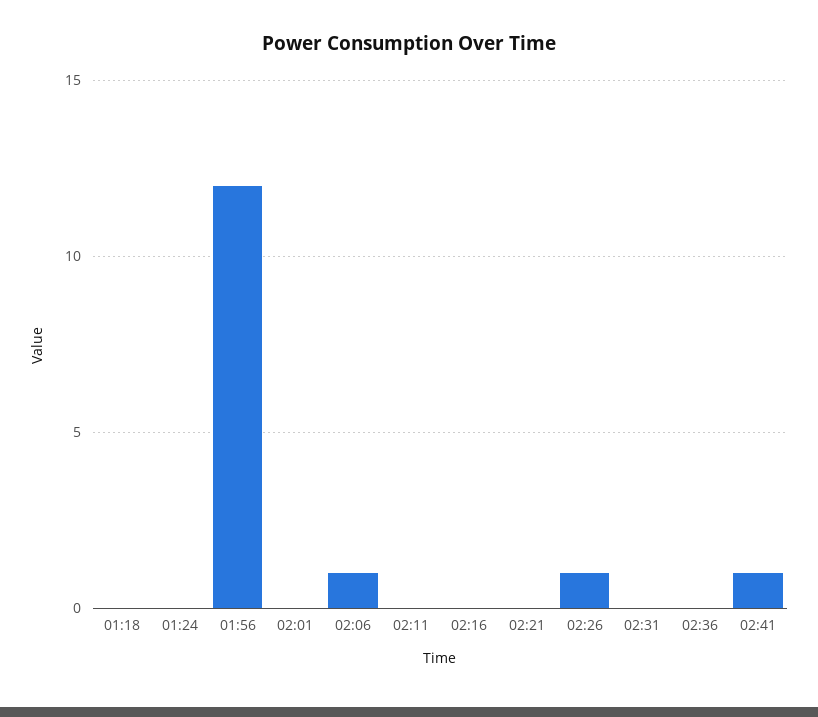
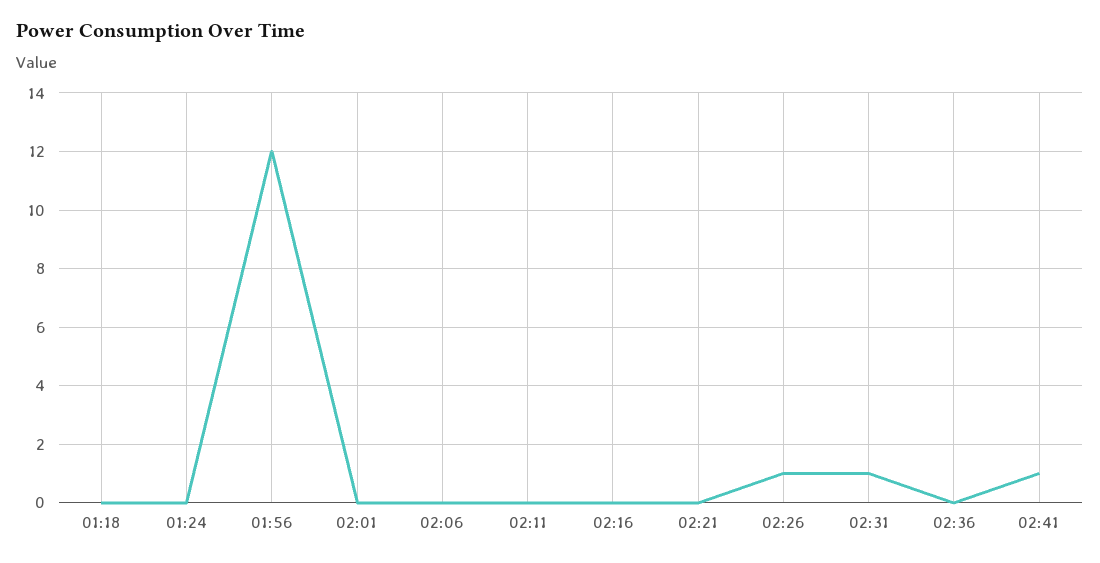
02:06: 1 -> 0
02:31: 0 -> 1

